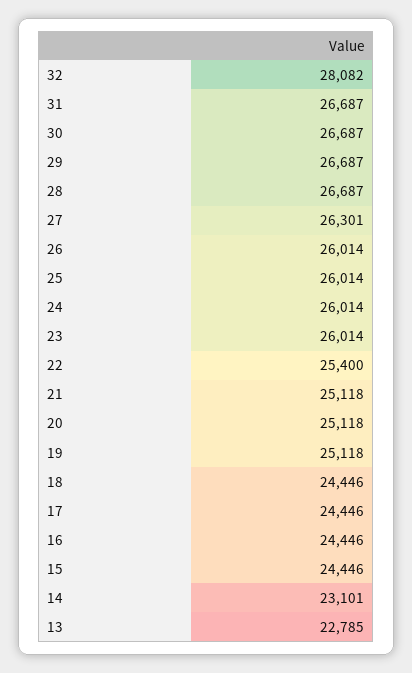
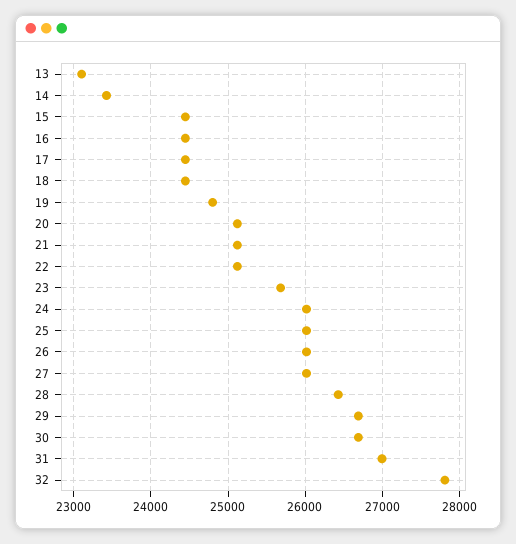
32: 28082 -> 27800
31: 26687 -> 27000
28: 26687 -> 26400
27: 26301 -> 26000
23: 26014 -> 25700
22: 25400 -> 25100
19: 25118 -> 24800
14: 23101 -> 23400
13: 22785 -> 23100

